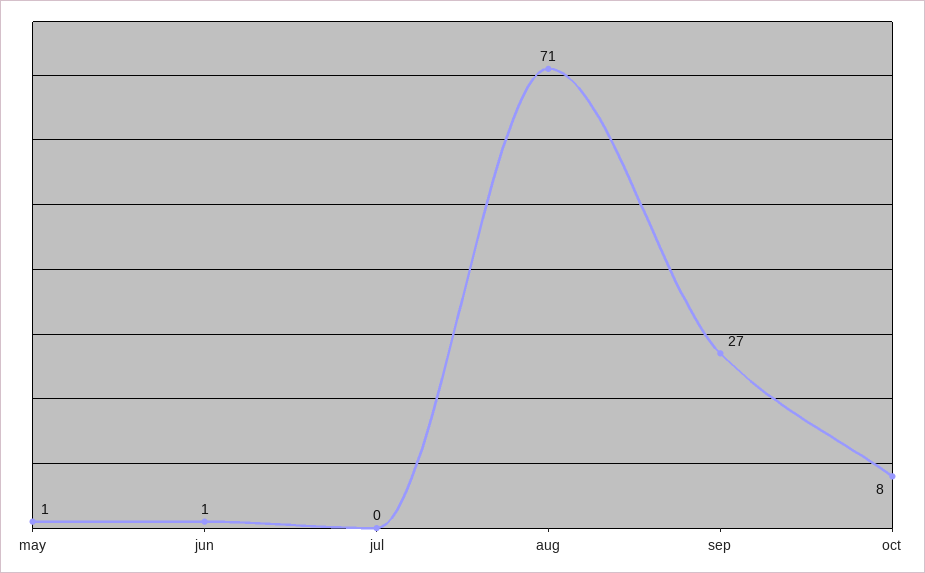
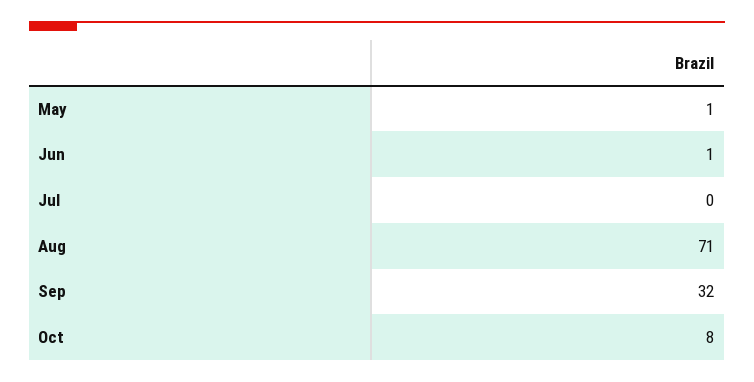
sep: 27 -> 32

